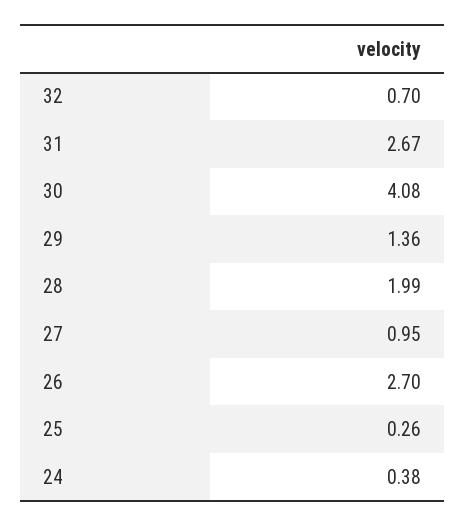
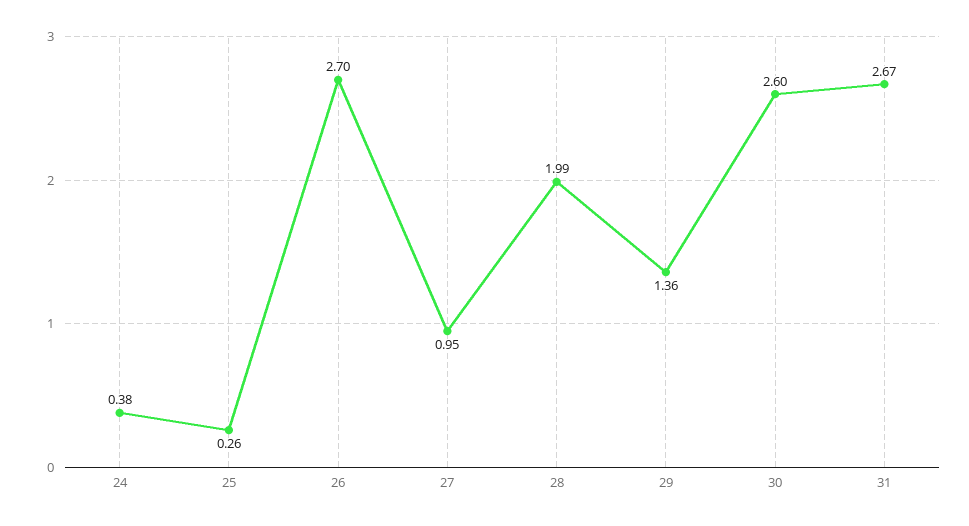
32: 0.7 -> none
30: 4.08 -> 2.6

